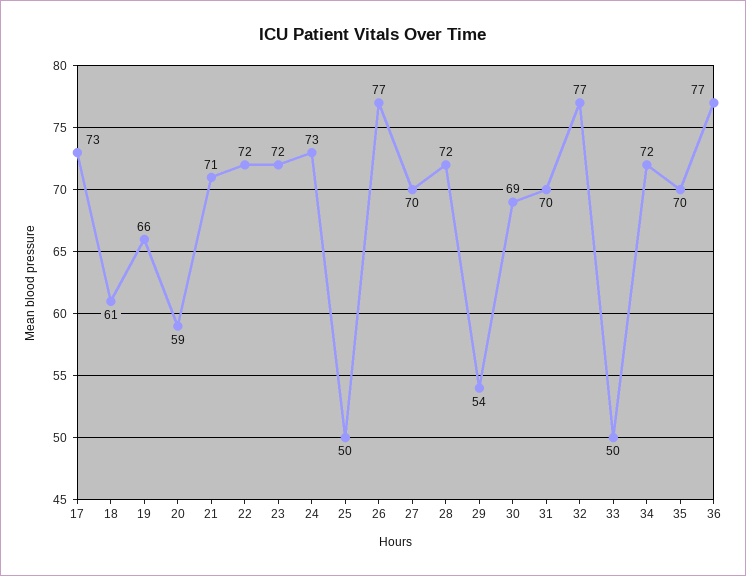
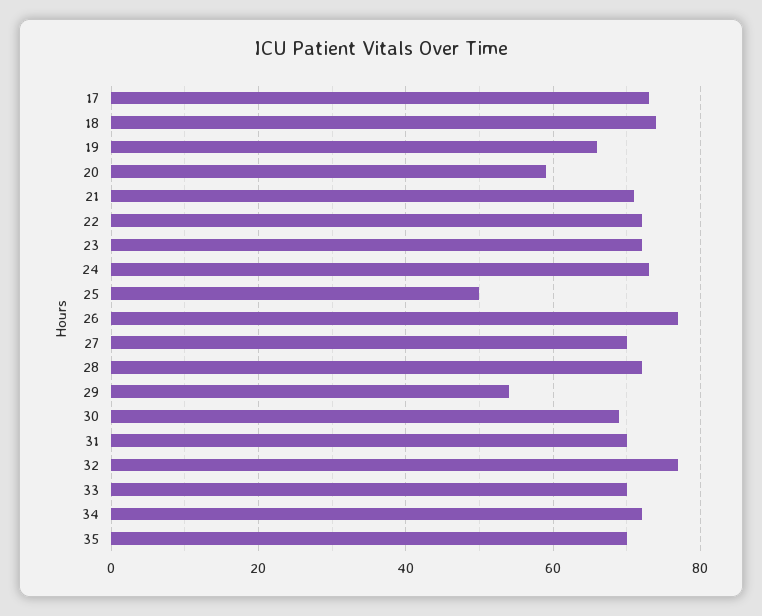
18: 61 -> 75
33: 50 -> 70
36: 77 -> none

